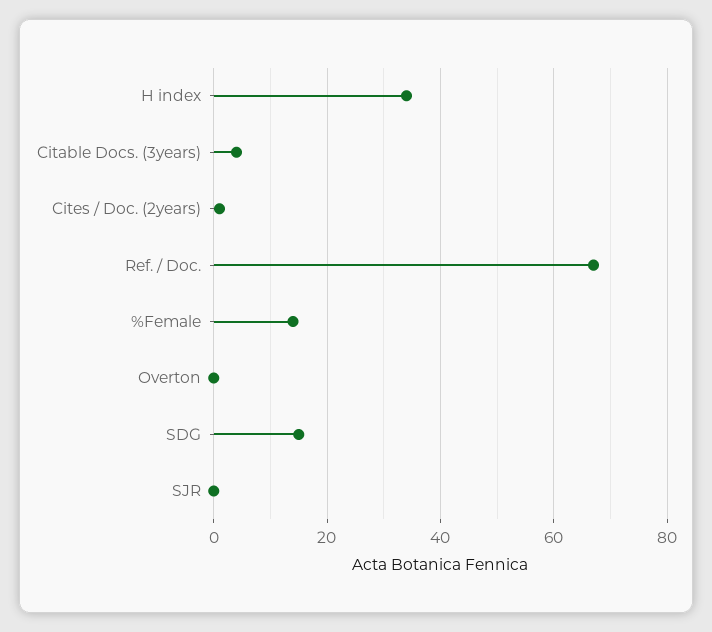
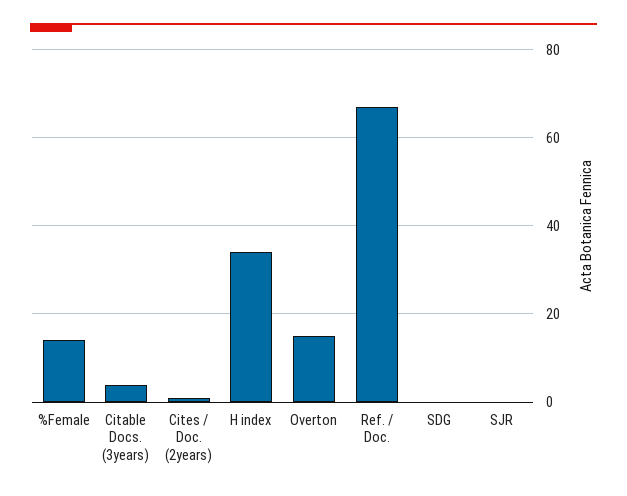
Overton: 0 -> 15
SDG: 15 -> 0

